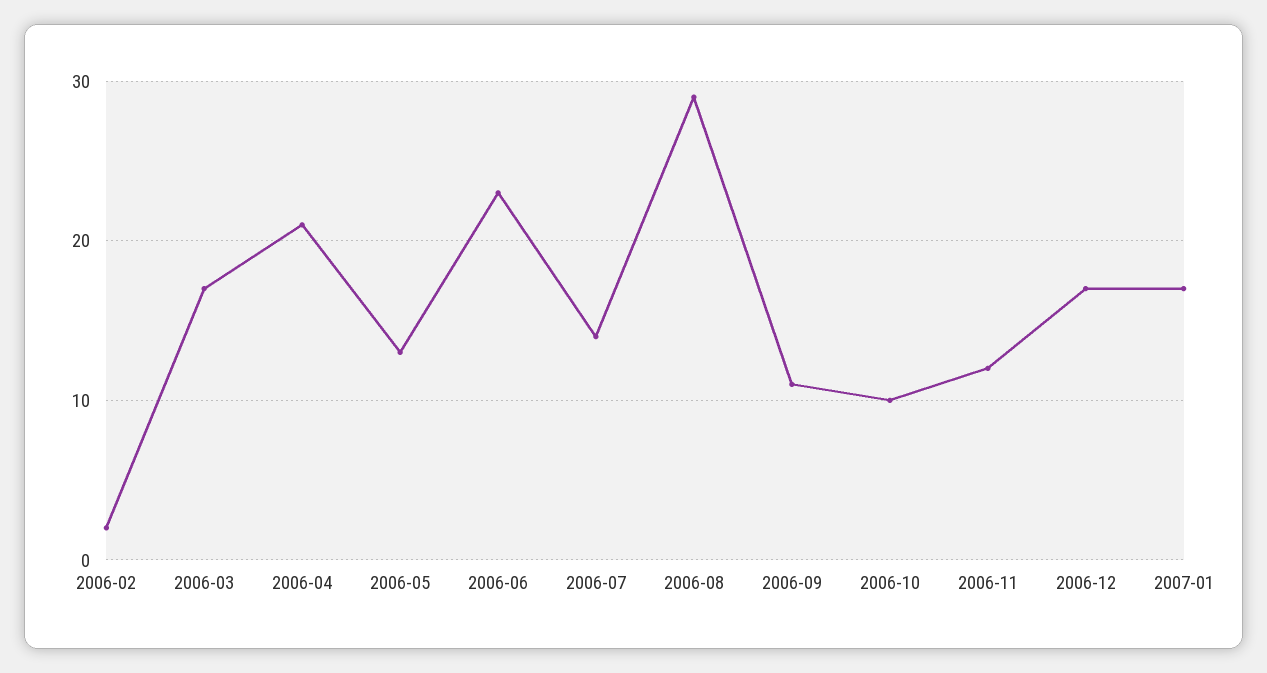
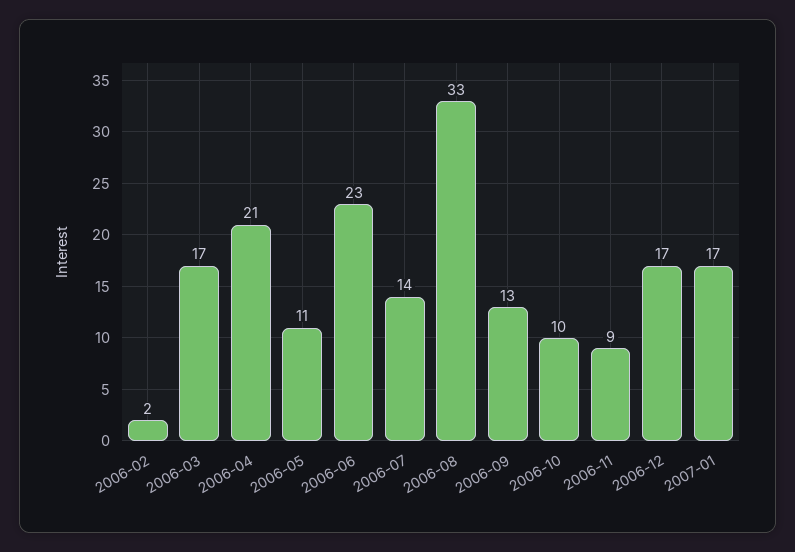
2006-05: 13 -> 11
2006-08: 29 -> 33
2006-09: 11 -> 13
2006-11: 12 -> 9

